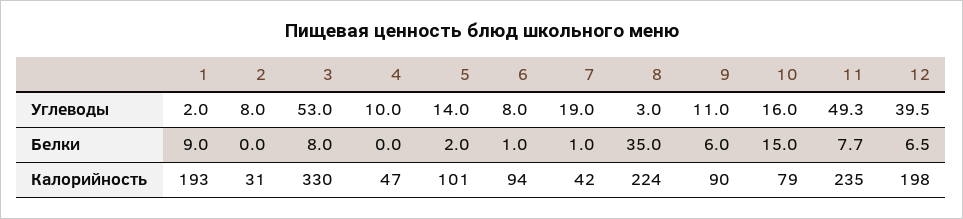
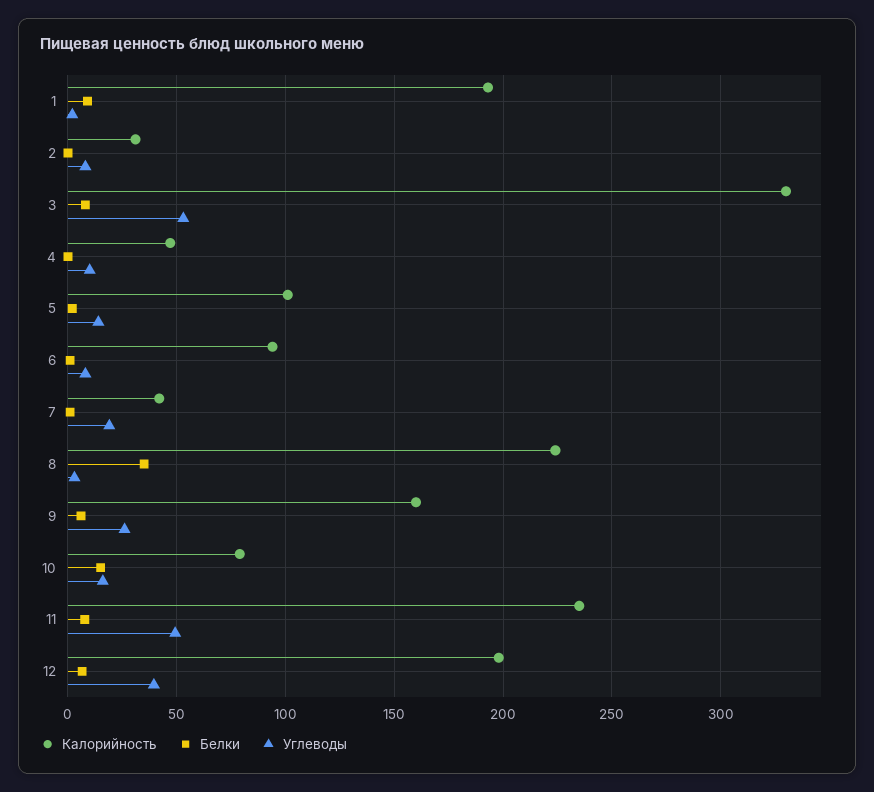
Углеводы, 9: 11 -> 25
Калорийность, 9: 90 -> 160

